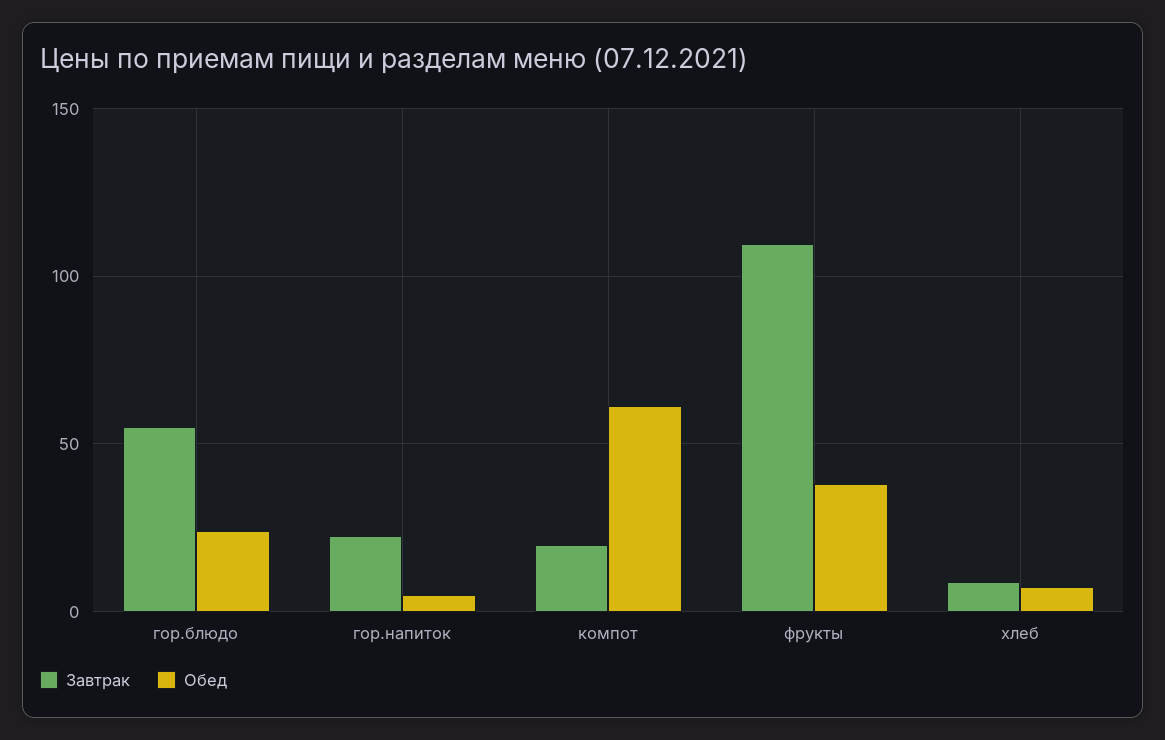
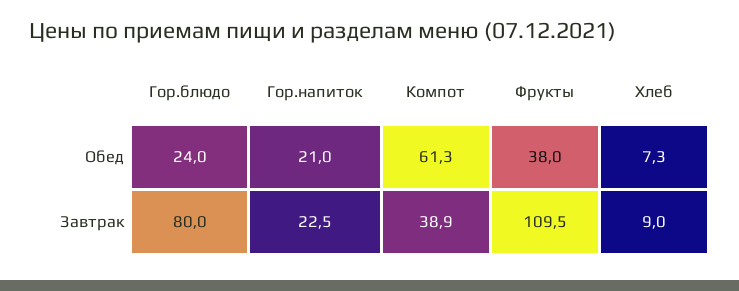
Завтрак, гор.блюдо: 55 -> 80
Обед, гор.напиток: 5 -> 21
Завтрак, компот: 20 -> 38.9

